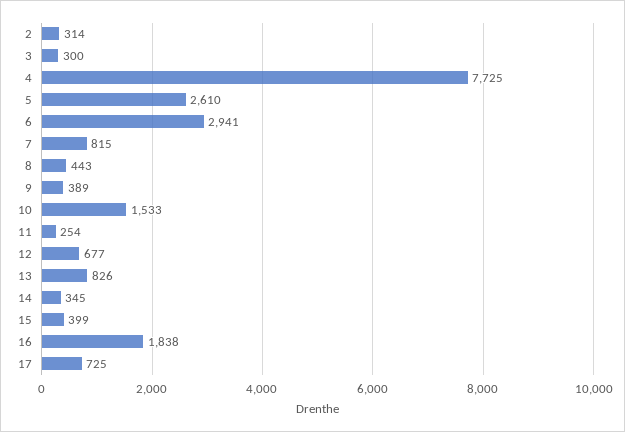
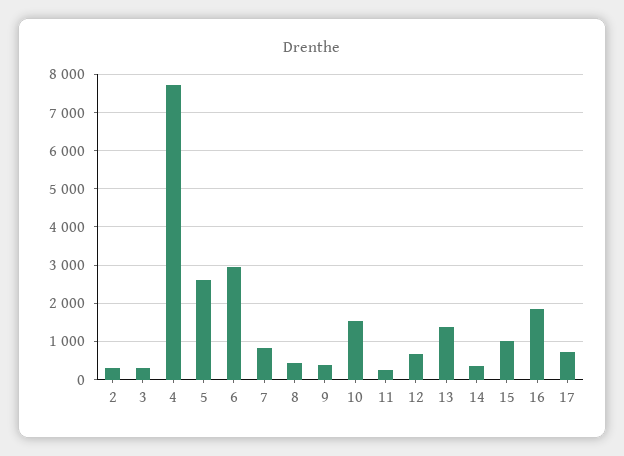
13: 826 -> 1400
15: 399 -> 1000

